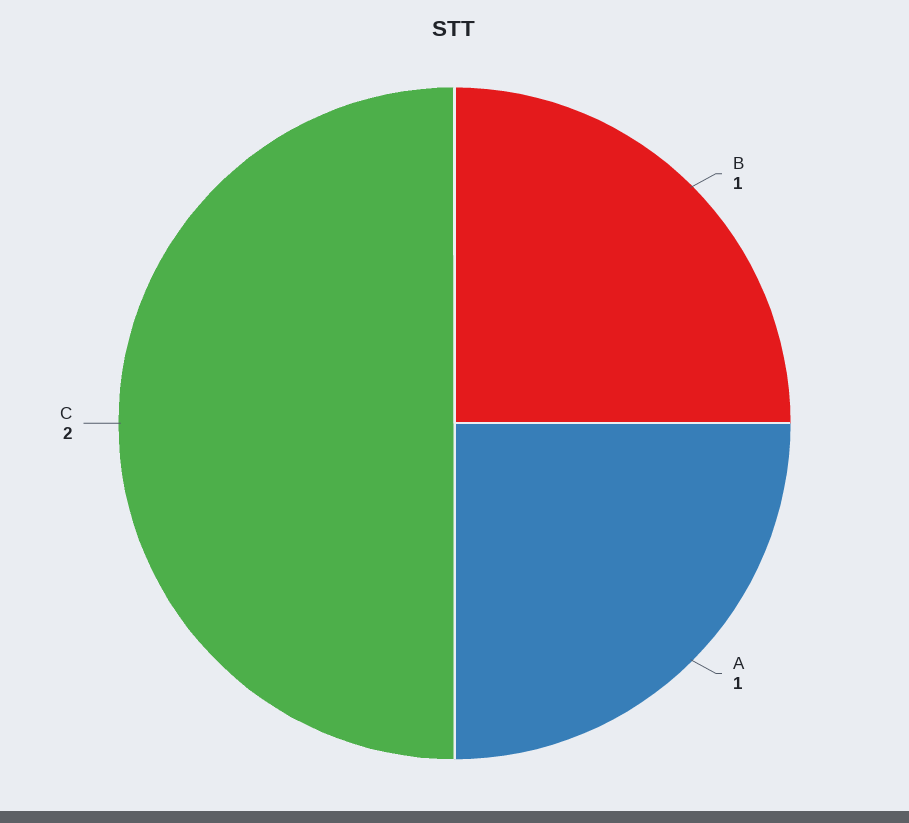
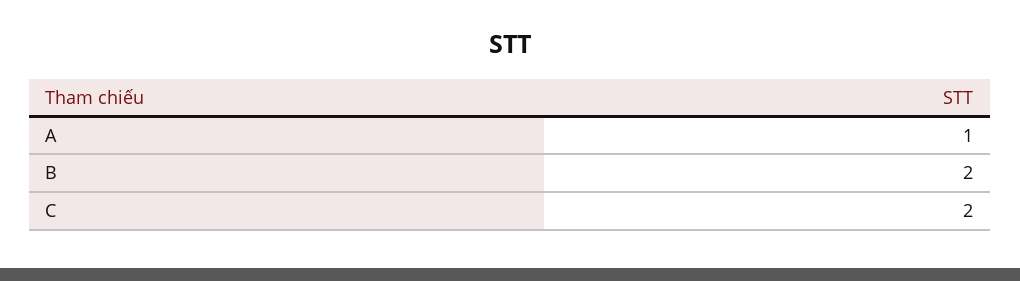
B: 1 -> 2

